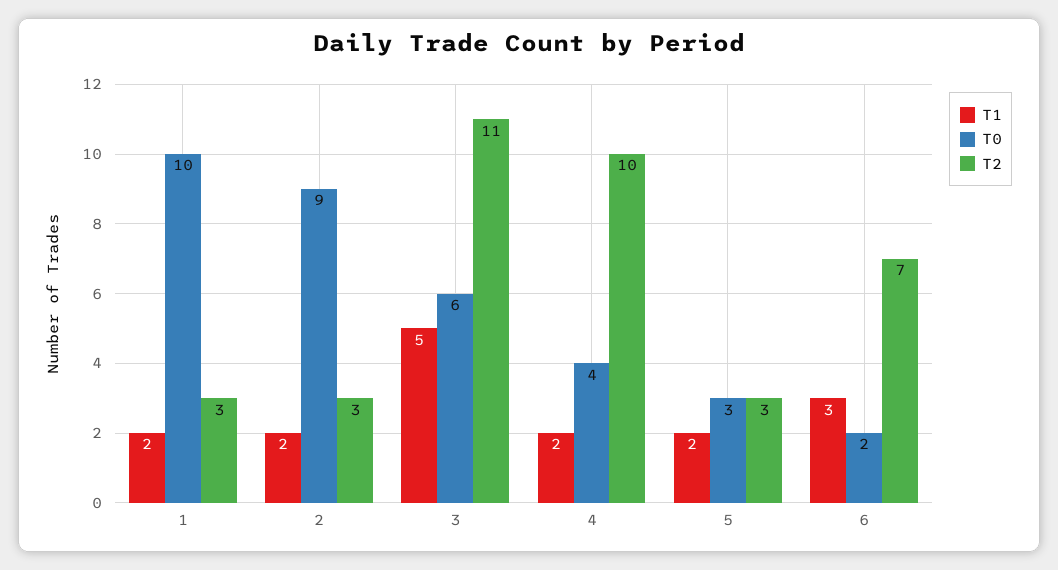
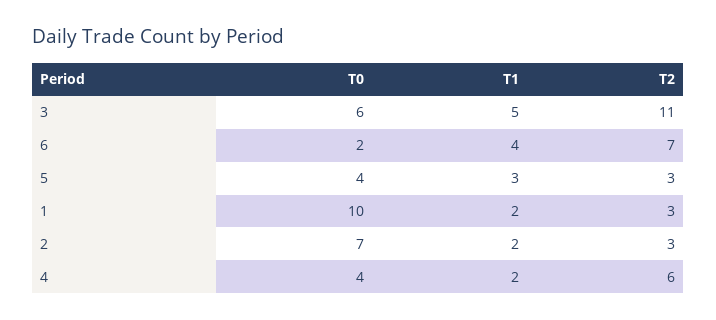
T0, 2: 9 -> 7
T2, 4: 10 -> 6
T1, 5: 2 -> 3
T0, 5: 3 -> 4
T1, 6: 3 -> 4

